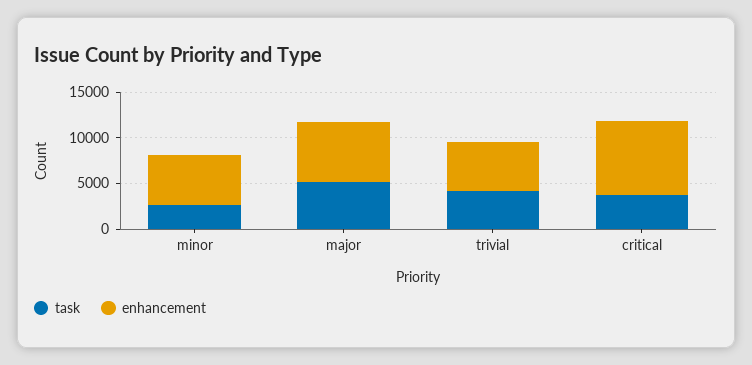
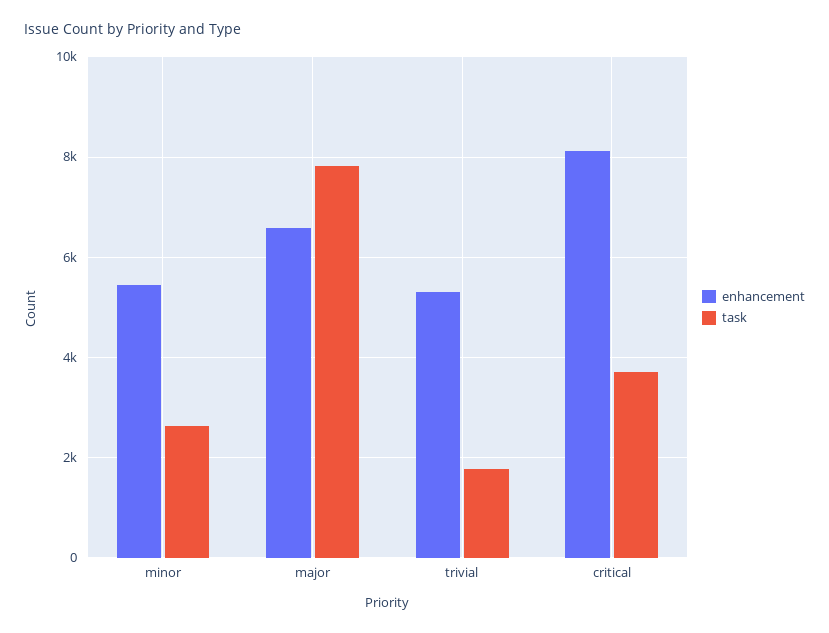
task, major: 5000 -> 7800
task, trivial: 4000 -> 1800

